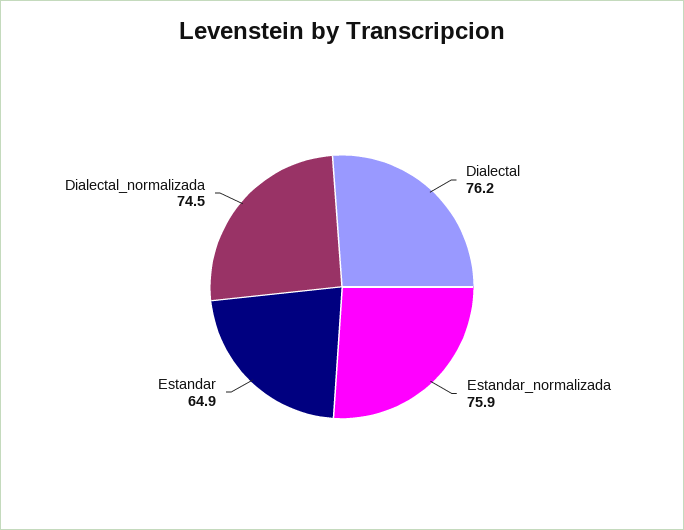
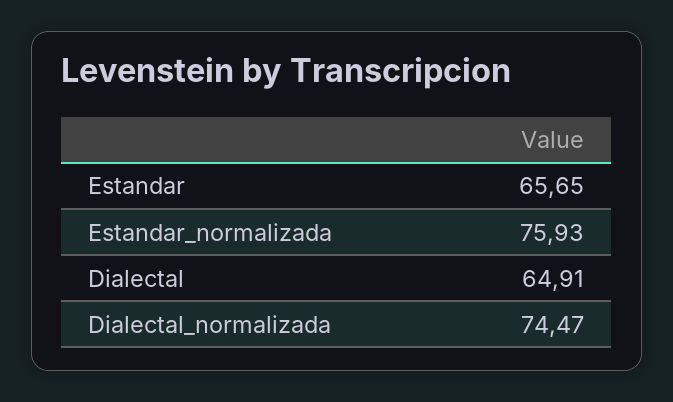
Dialectal: 76.2 -> 64.91
Estandar: 64.9 -> 65.65

